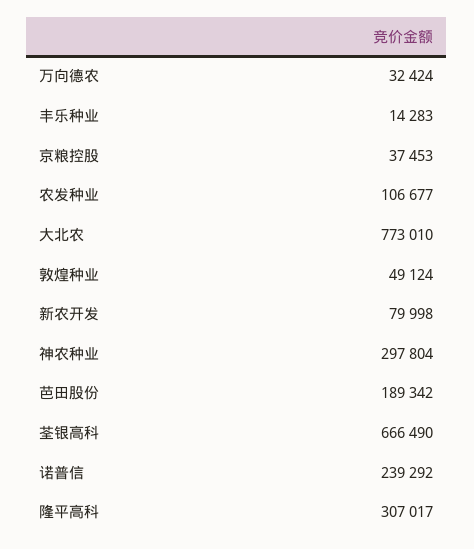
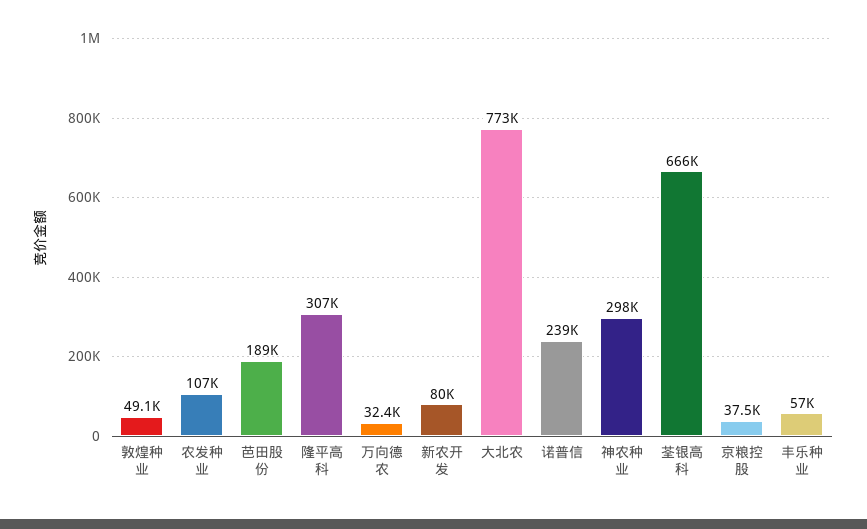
丰乐种业: 14283 -> 57000

